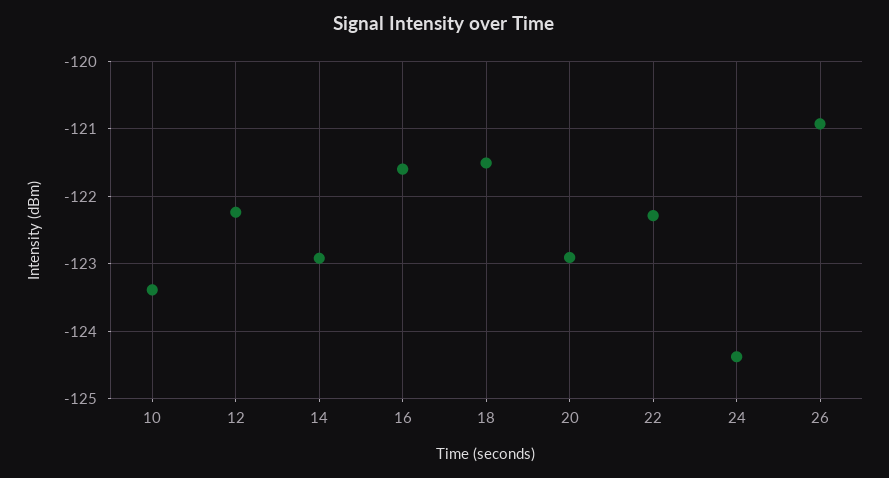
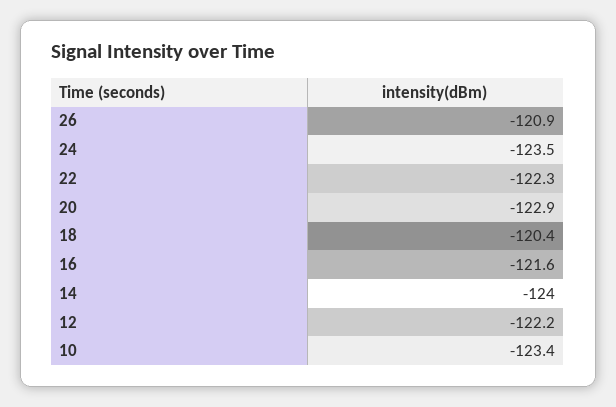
14: -122.9 -> -124
18: -121.5 -> -120.4
24: -124.4 -> -123.5

